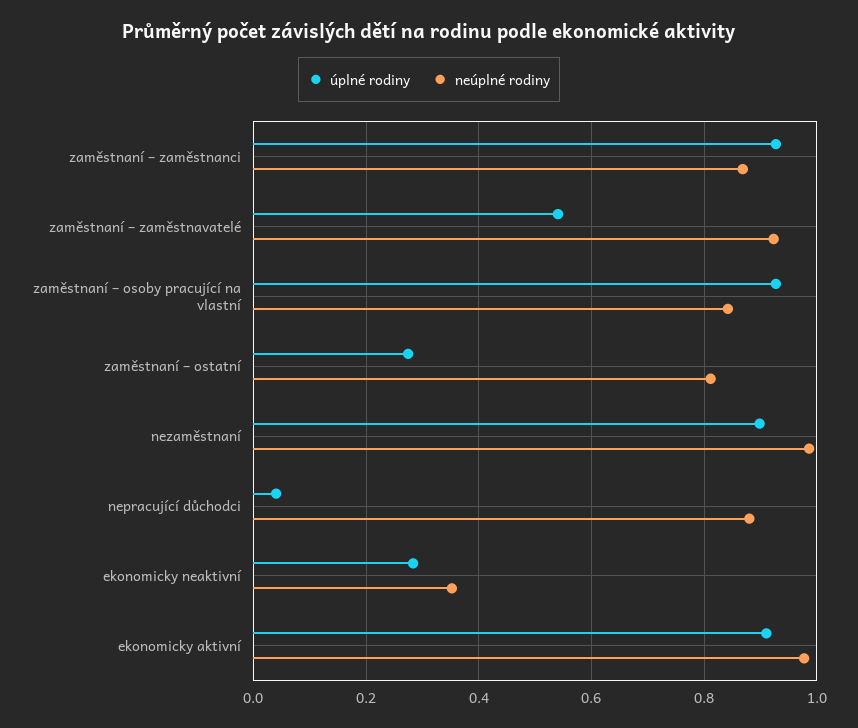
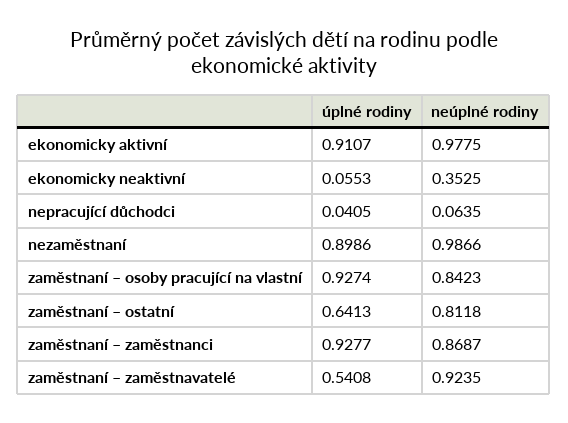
úplné rodiny, zaměstnaní – ostatní: 0.28 -> 0.6413
neúplné rodiny, nepracující důchodci: 0.88 -> 0.0635
úplné rodiny, ekonomicky neaktivní: 0.28 -> 0.0553

